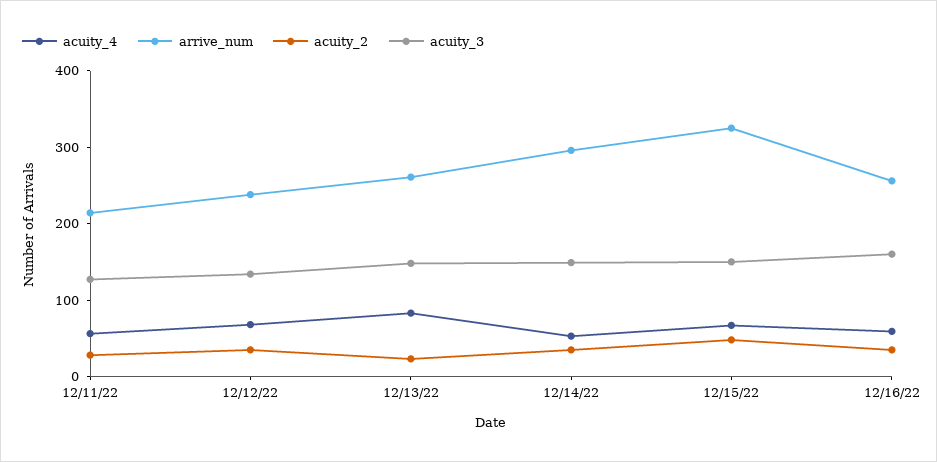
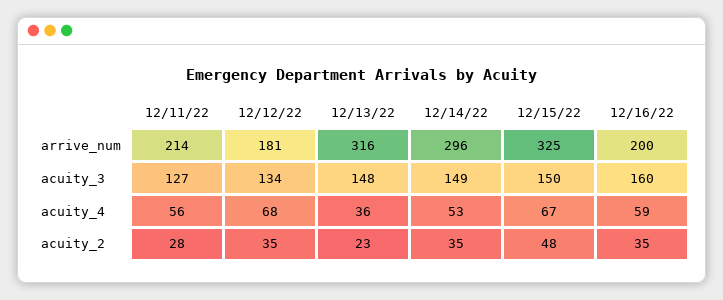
arrive_num, 12/12/22: 240 -> 181
acuity_4, 12/13/22: 80 -> 36
arrive_num, 12/13/22: 260 -> 316
arrive_num, 12/16/22: 260 -> 200

